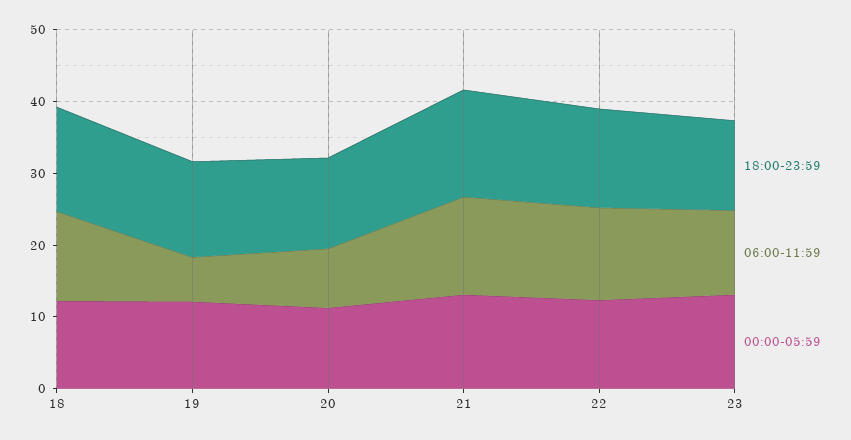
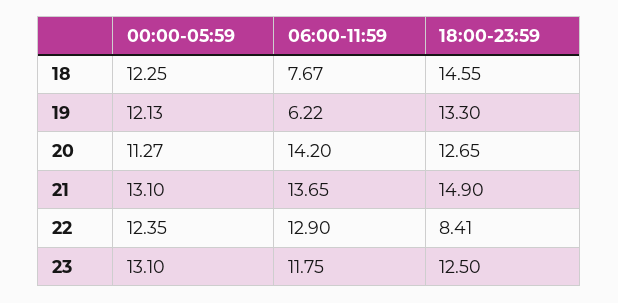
06:00-11:59, 18: 12 -> 7.67
06:00-11:59, 20: 8 -> 14.2
18:00-23:59, 22: 14 -> 8.41

